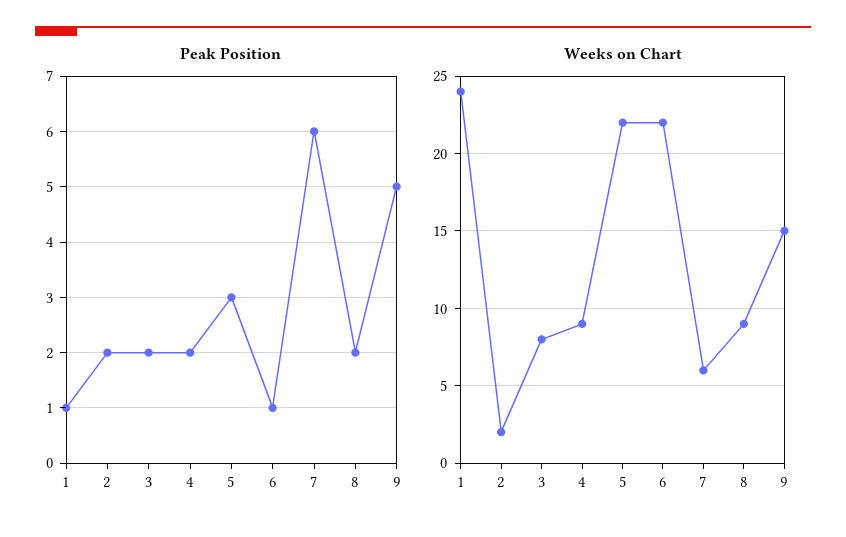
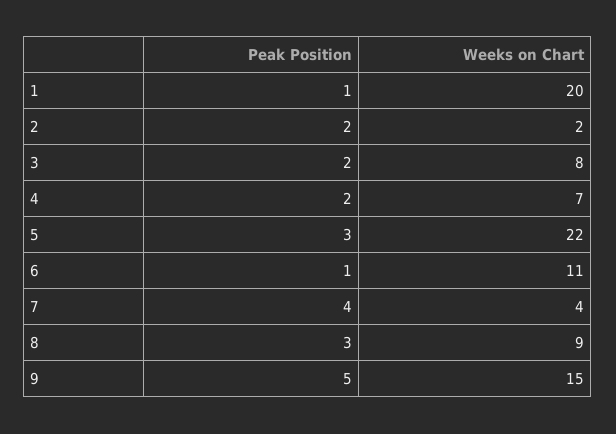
Peak Position, 7: 6 -> 4
Peak Position, 8: 2 -> 3
Weeks on Chart, 1: 24 -> 20
Weeks on Chart, 4: 9 -> 7
Weeks on Chart, 6: 22 -> 11
Weeks on Chart, 7: 6 -> 4

